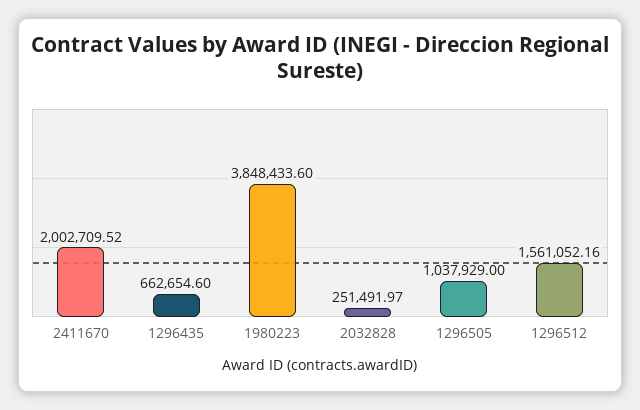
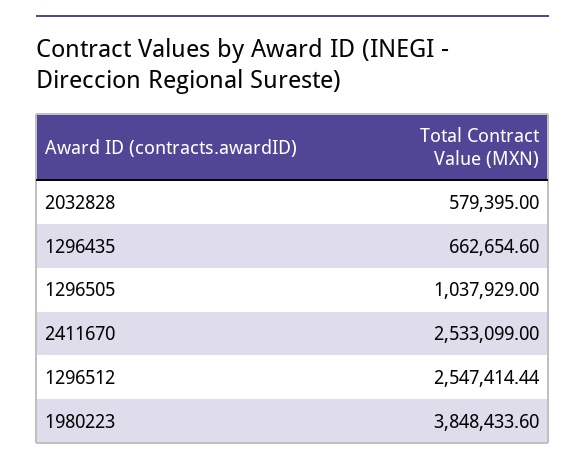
2411670: 2002709.52 -> 2533099
2032828: 251491.97 -> 579395
1296512: 1561052.16 -> 2547414.44

